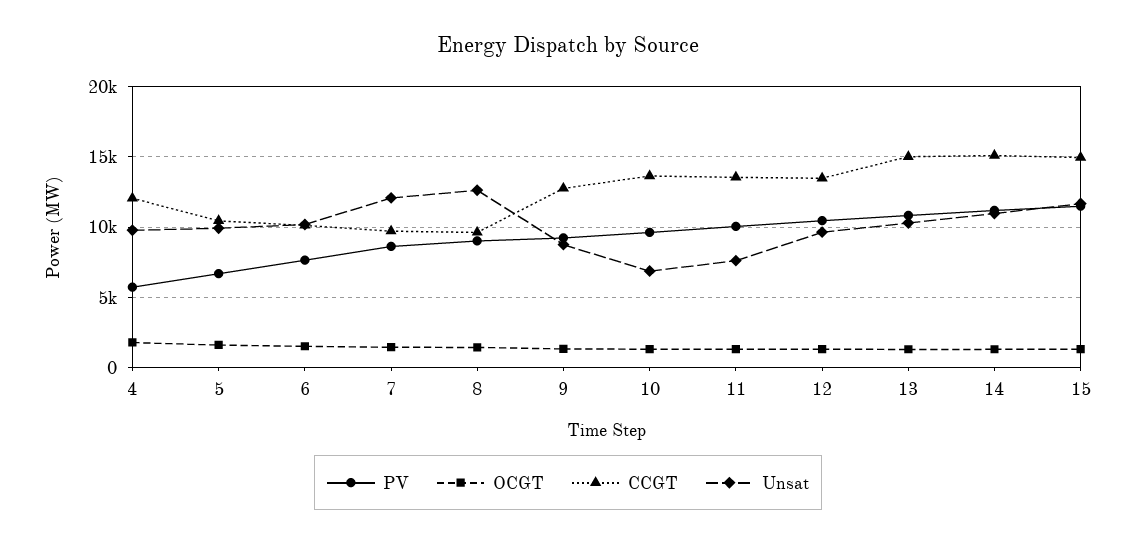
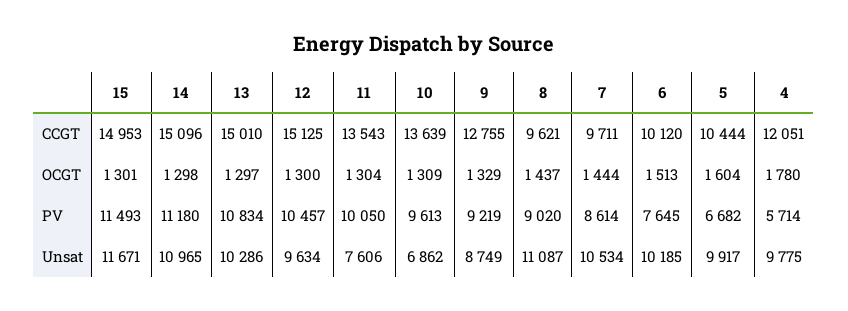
Unsat, 7: 12000 -> 10534
Unsat, 8: 12500 -> 11087
CCGT, 12: 13500 -> 15125

